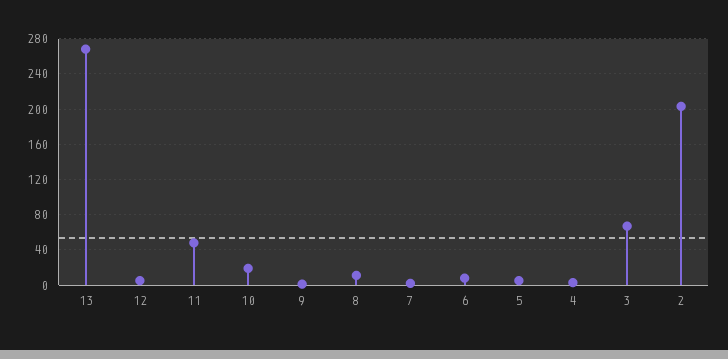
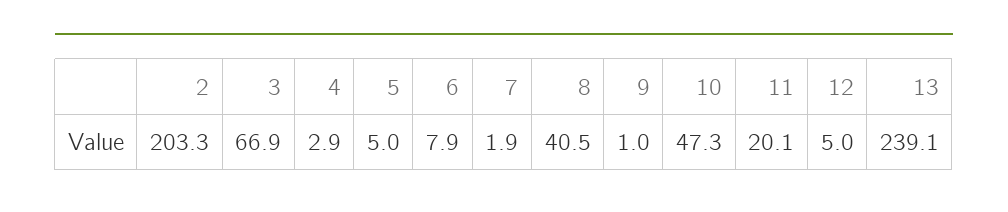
13: 270 -> 239.1
11: 50 -> 20.1
10: 20 -> 47.3
8: 10 -> 40.5

